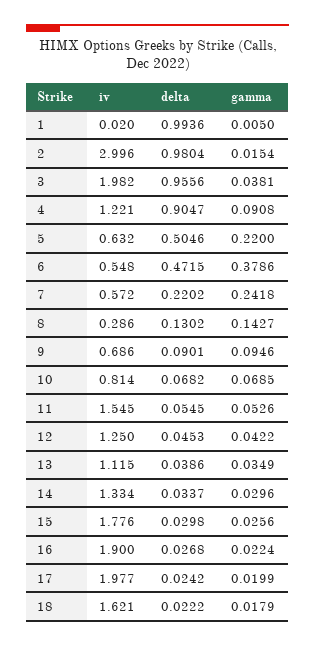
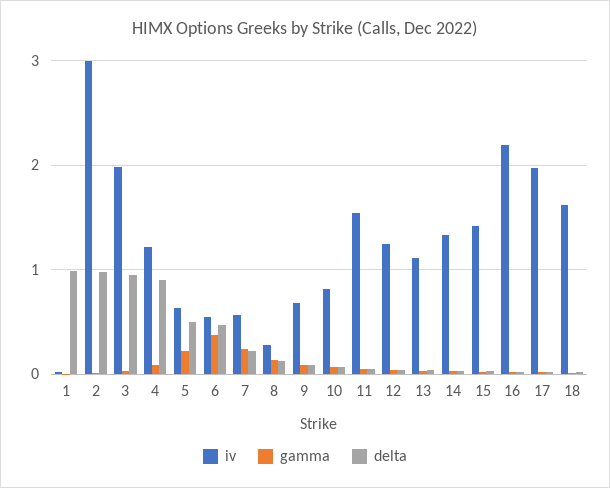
iv, 15: 1.776 -> 1.4
iv, 16: 1.9 -> 2.2

